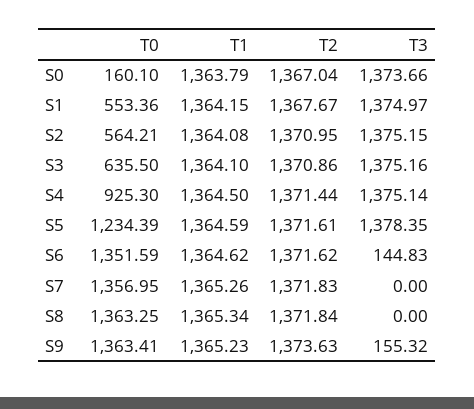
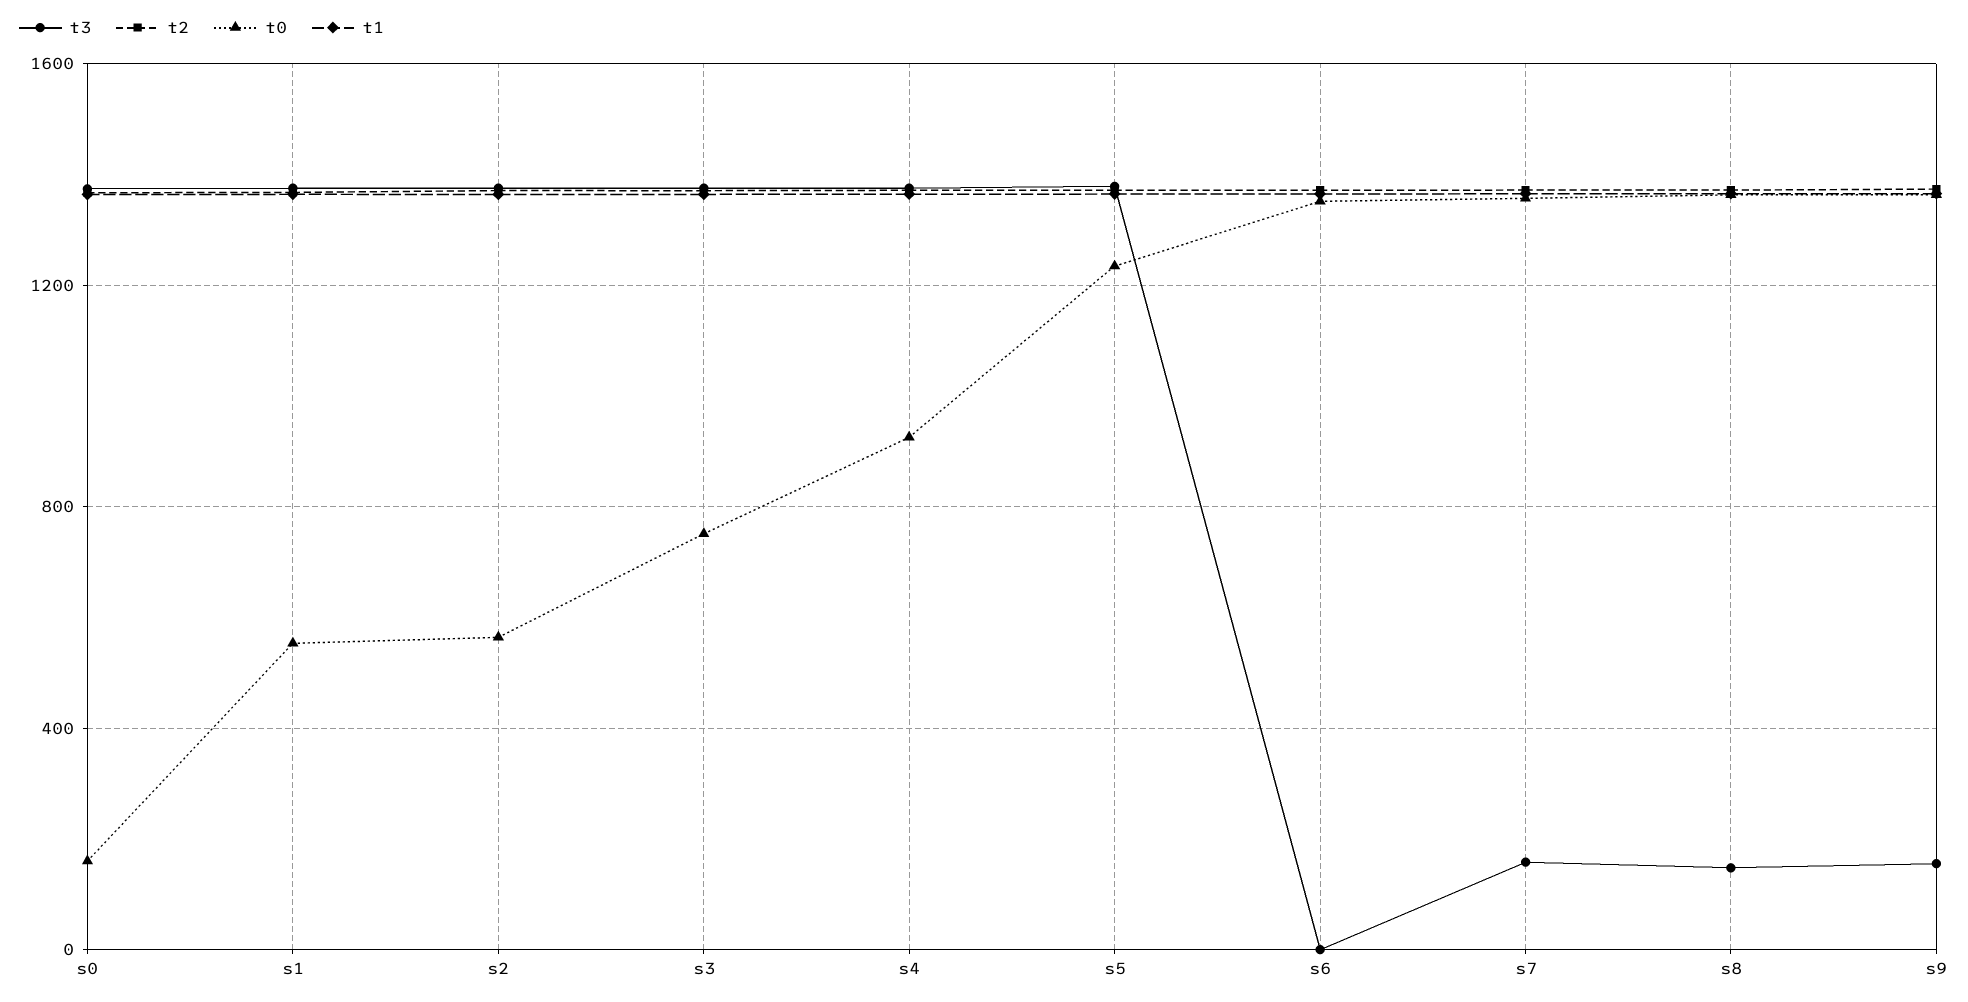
T0, S3: 635.5 -> 750
T3, S6: 144.83 -> 0
T3, S7: 0 -> 150
T3, S8: 0 -> 150

